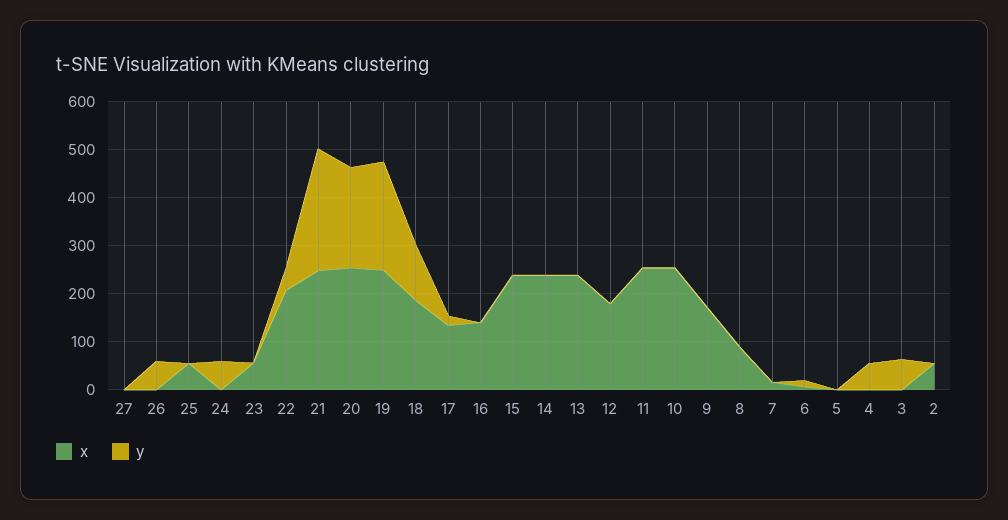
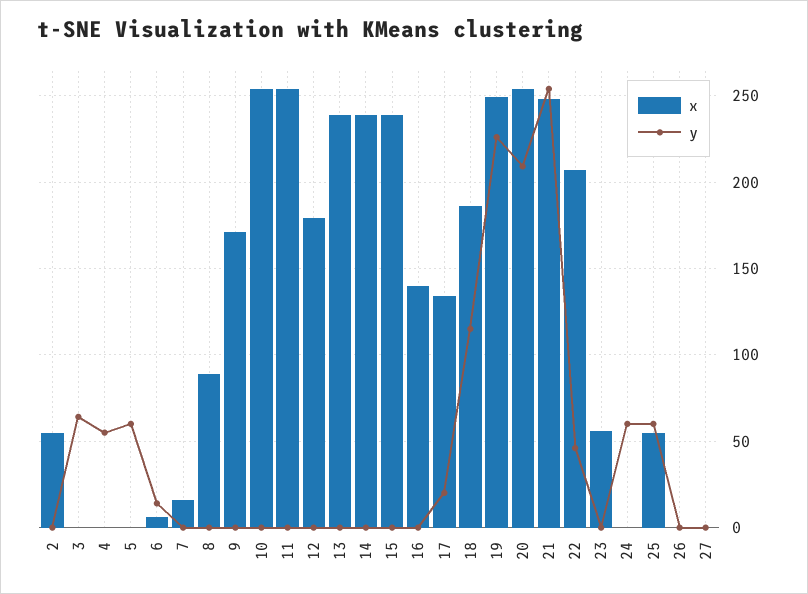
y, 26: 60 -> 0
y, 25: 0 -> 60
y, 5: 0 -> 60

